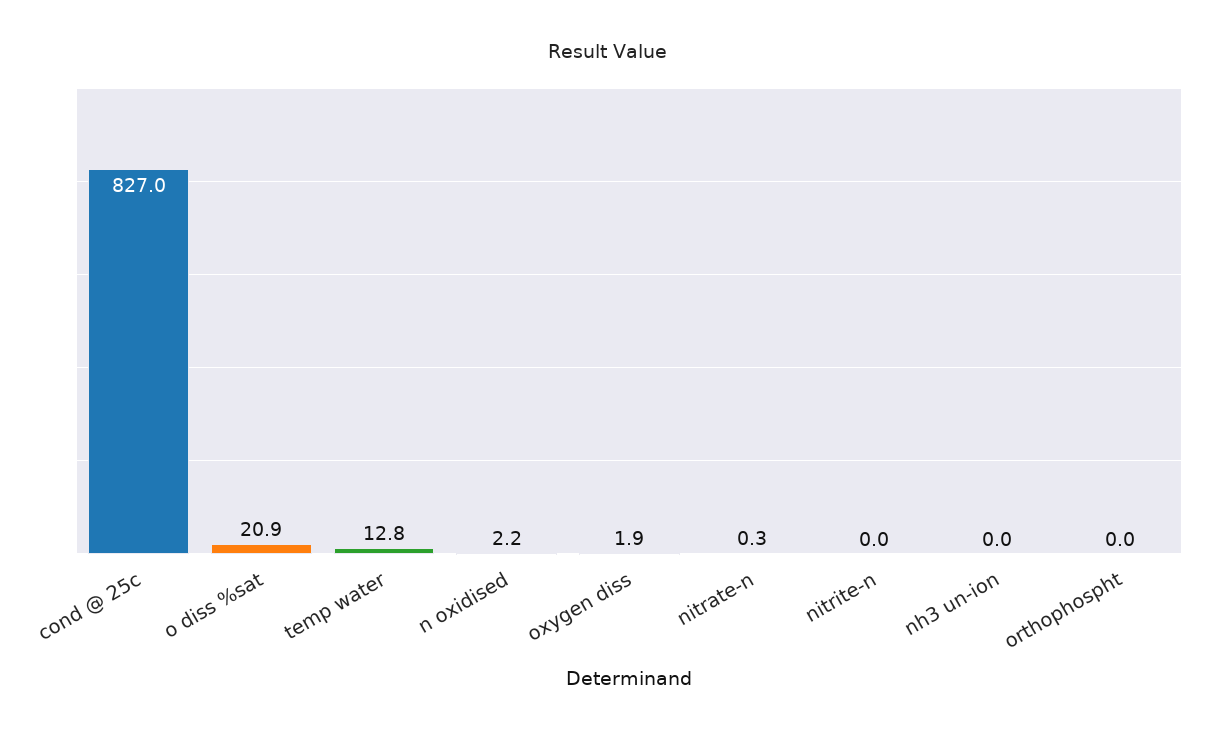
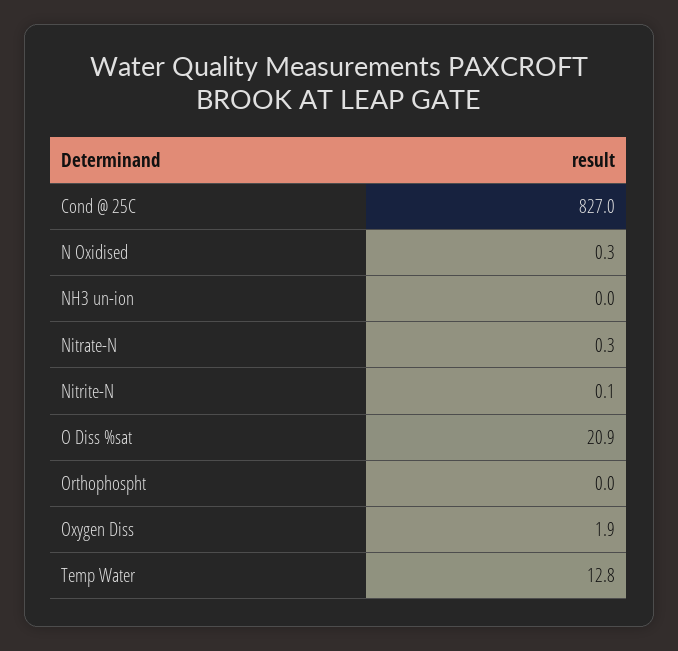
n oxidised: 2.2 -> 0.3
nitrite-n: 0 -> 0.1

